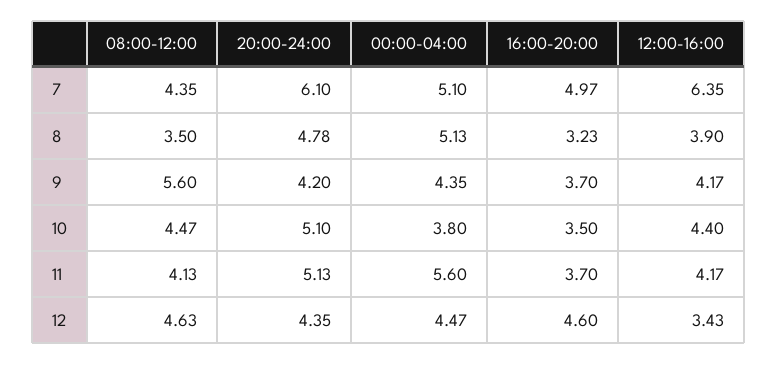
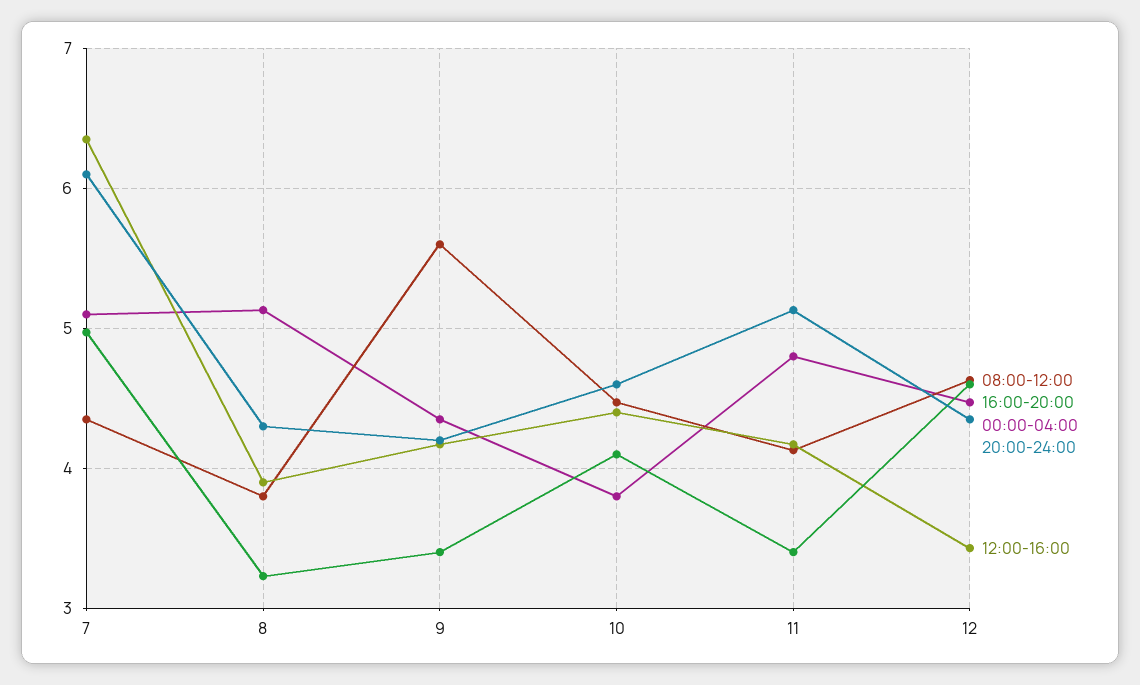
08:00-12:00, 8: 3.5 -> 3.8
20:00-24:00, 8: 4.78 -> 4.3
16:00-20:00, 9: 3.7 -> 3.4
20:00-24:00, 10: 5.1 -> 4.6
16:00-20:00, 10: 3.5 -> 4.1
00:00-04:00, 11: 5.6 -> 4.8
16:00-20:00, 11: 3.7 -> 3.4

